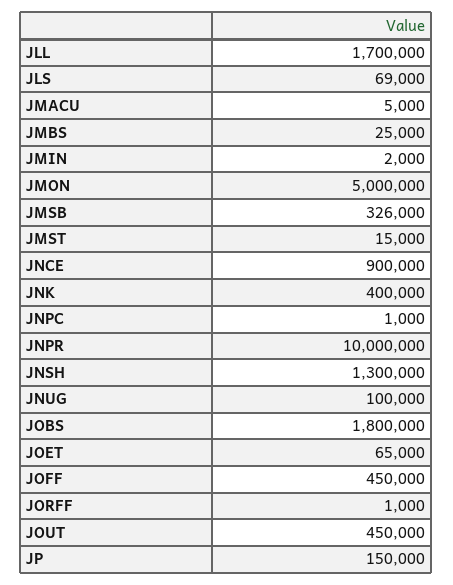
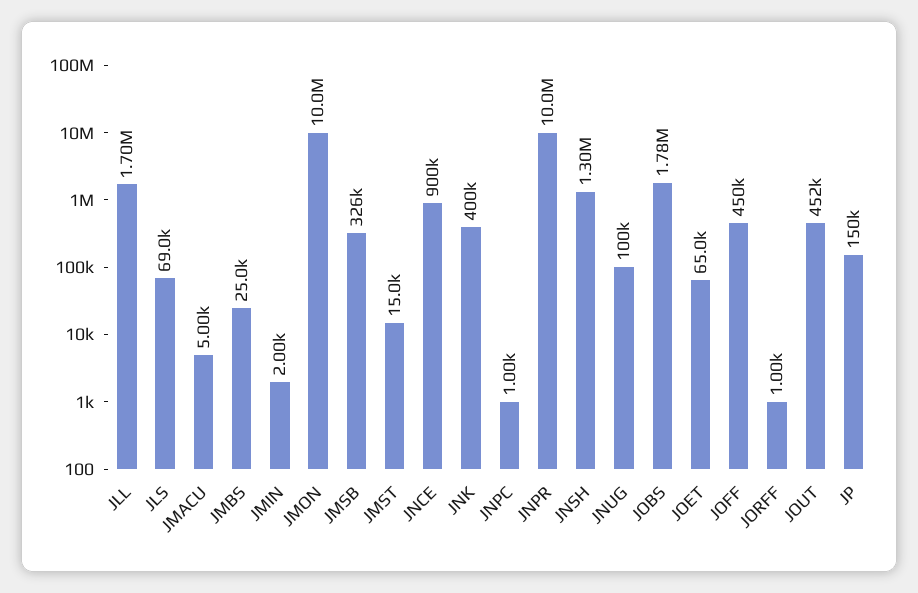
JMON: 5000000 -> 10000000
JOBS: 1800000 -> 1780000
JOUT: 450000 -> 452000

